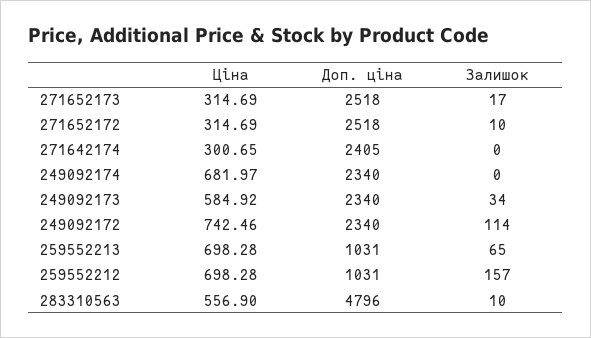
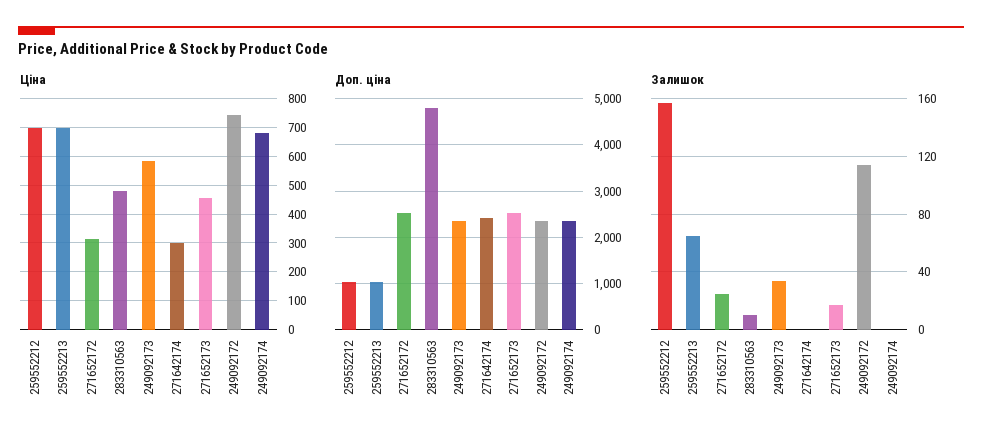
Ціна, 271652173: 314.69 -> 450
Залишок, 271652172: 10 -> 25
Ціна, 283310563: 556.9 -> 475

